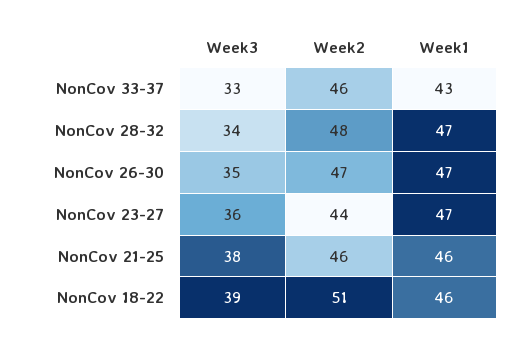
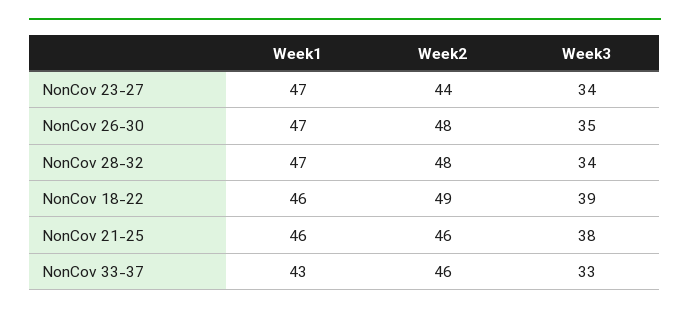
Week2, NonCov 26-30: 47 -> 48
Week3, NonCov 23-27: 36 -> 34
Week2, NonCov 18-22: 51 -> 49

